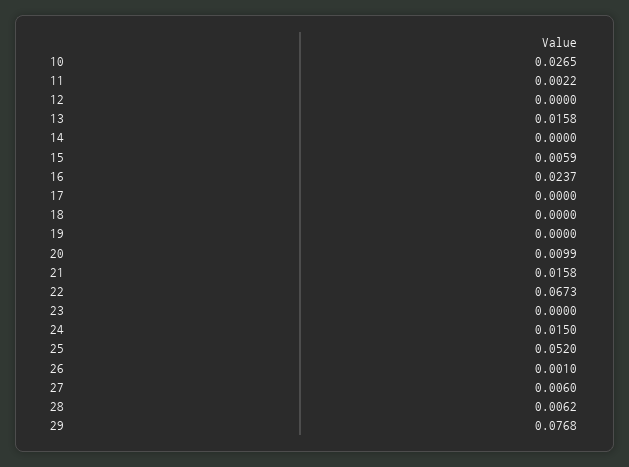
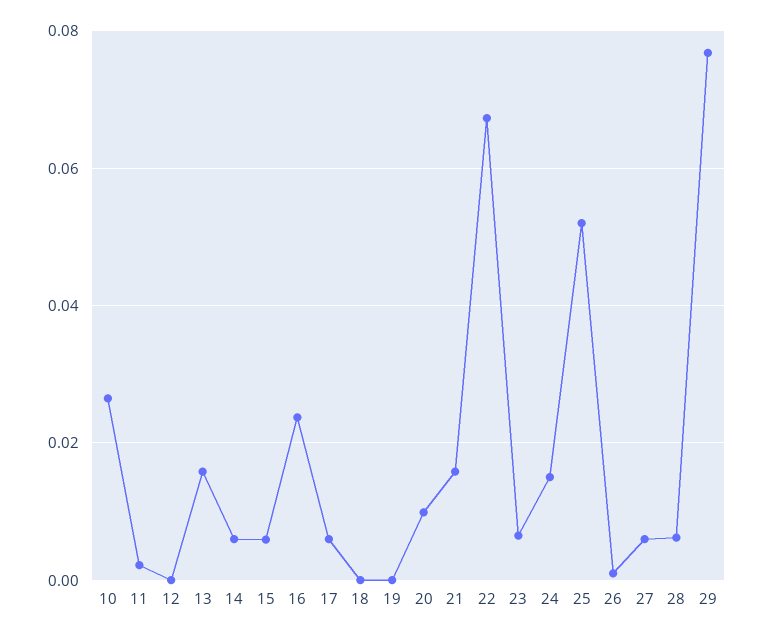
14: 0 -> 0.006
17: 0 -> 0.006
23: 0 -> 0.006

